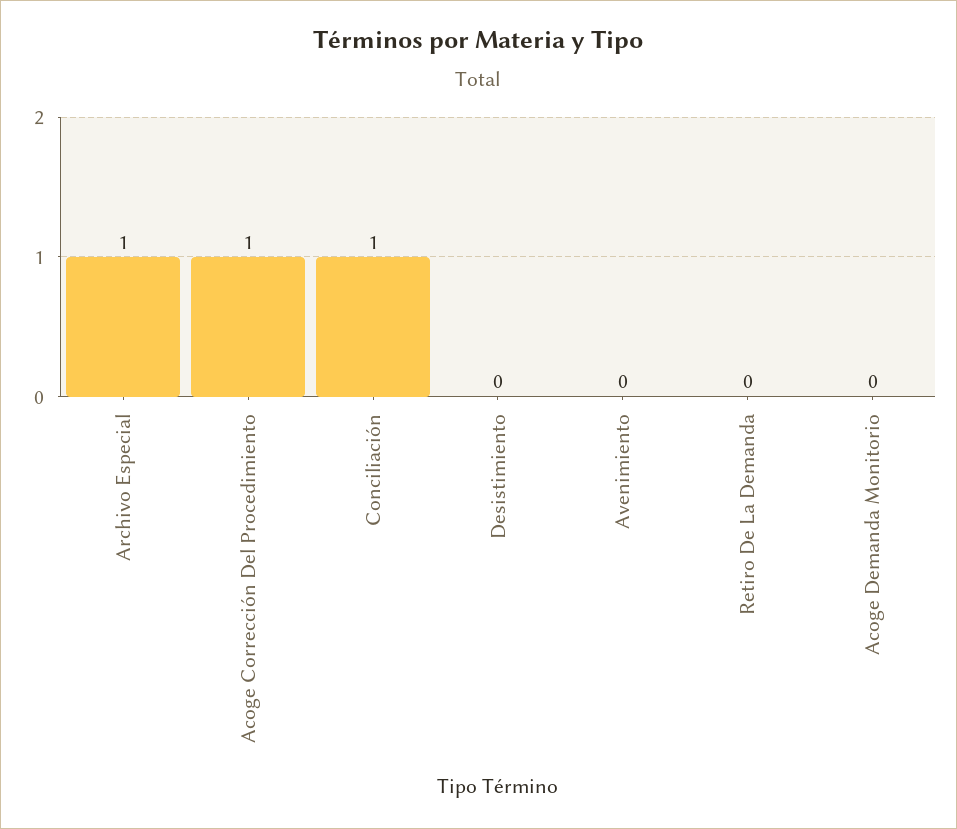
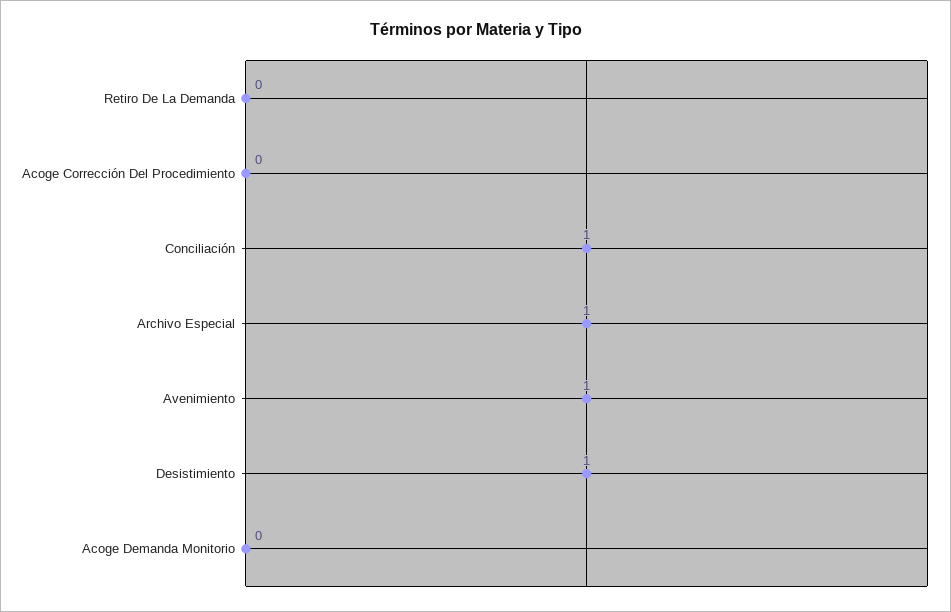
Acoge Corrección Del Procedimiento: 1 -> 0
Desistimiento: 0 -> 1
Avenimiento: 0 -> 1

